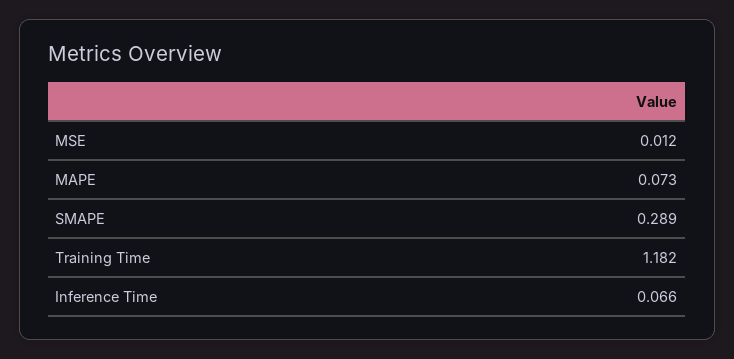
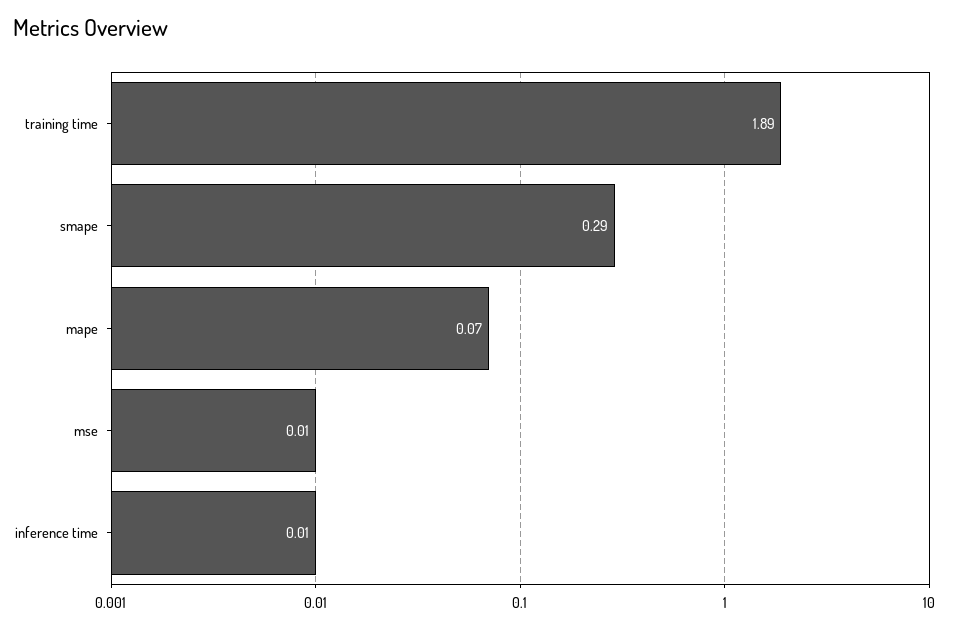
Training Time: 1.182 -> 1.89
Inference Time: 0.066 -> 0.01

